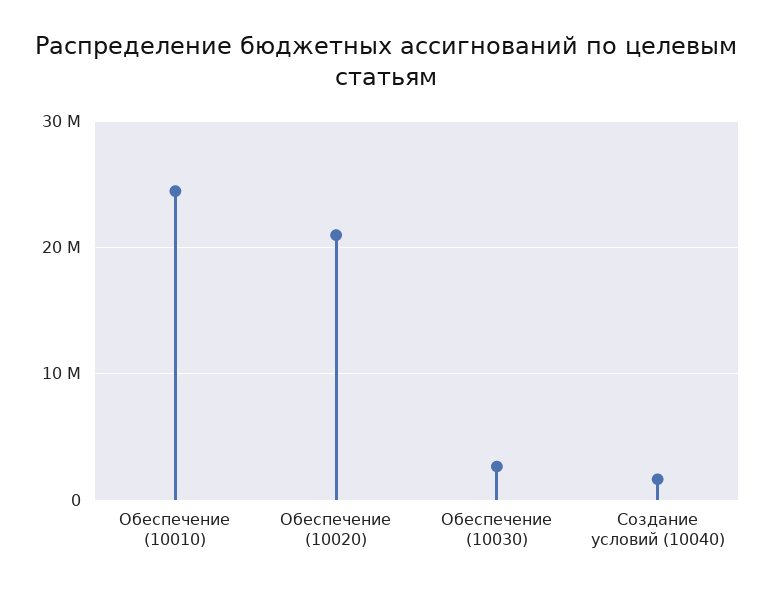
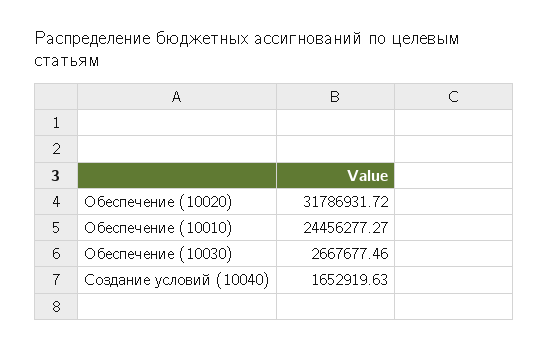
Обеспечение (10020): 21000000 -> 31786931.72

